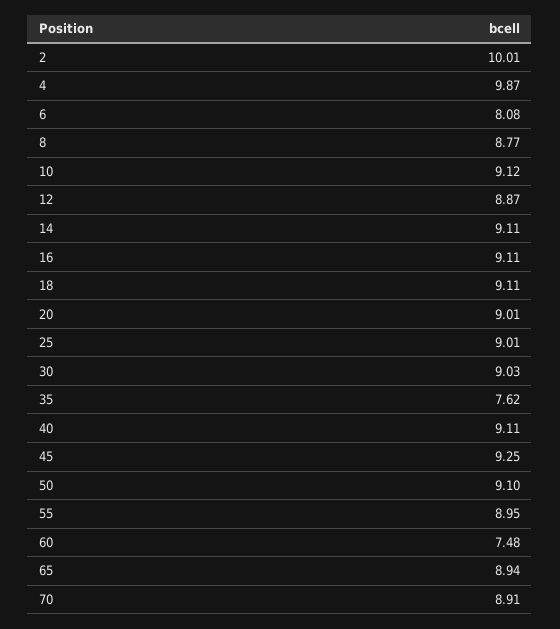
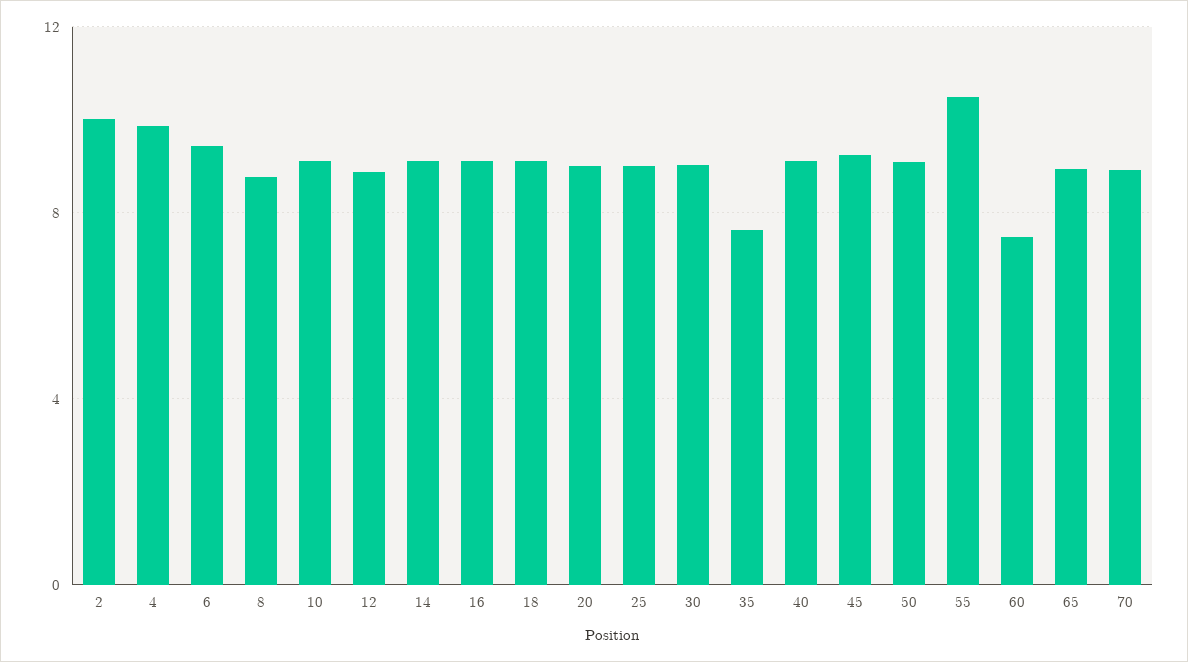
6: 8.08 -> 9.5
55: 8.95 -> 10.5

